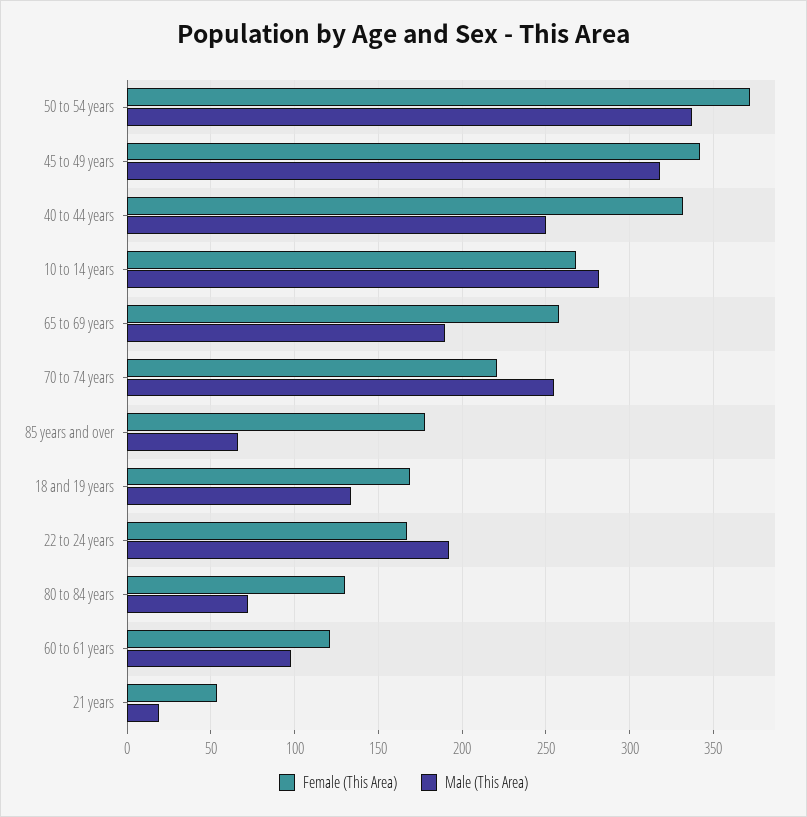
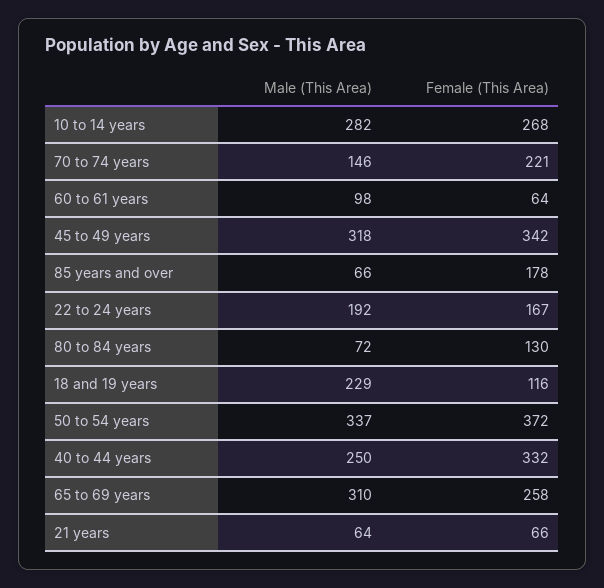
Male (This Area), 65 to 69 years: 190 -> 310
Male (This Area), 70 to 74 years: 255 -> 146
Female (This Area), 18 and 19 years: 170 -> 116
Male (This Area), 18 and 19 years: 135 -> 229
Female (This Area), 60 to 61 years: 120 -> 64
Female (This Area), 21 years: 55 -> 66
Male (This Area), 21 years: 20 -> 64

